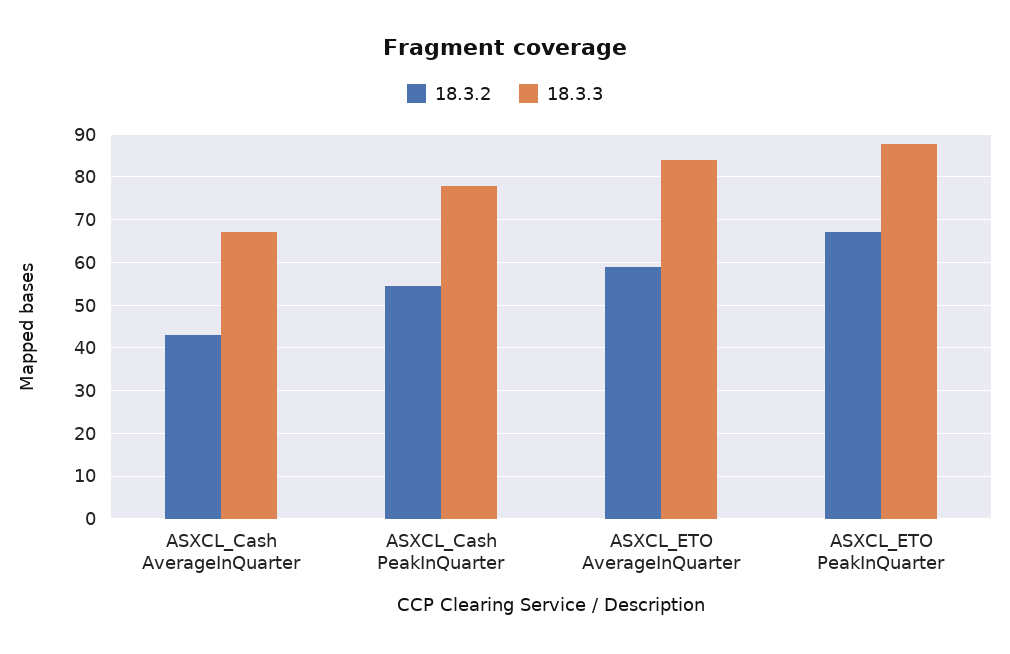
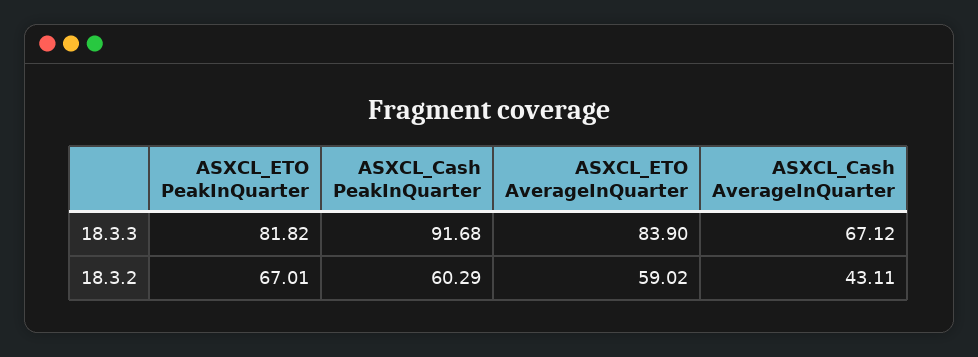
18.3.2, ASXCL_Cash PeakInQuarter: 54 -> 60.29
18.3.3, ASXCL_Cash PeakInQuarter: 78 -> 91.68
18.3.3, ASXCL_ETO PeakInQuarter: 88 -> 81.82

